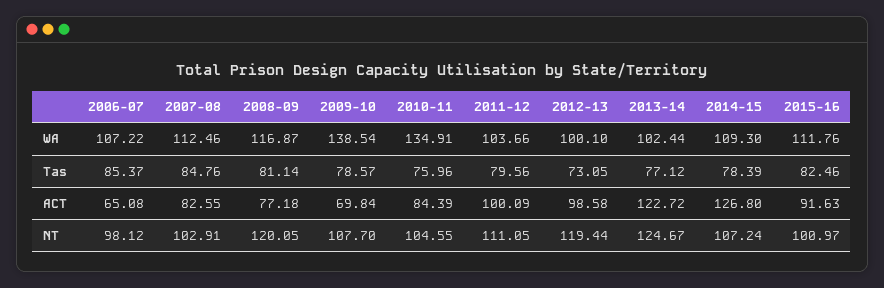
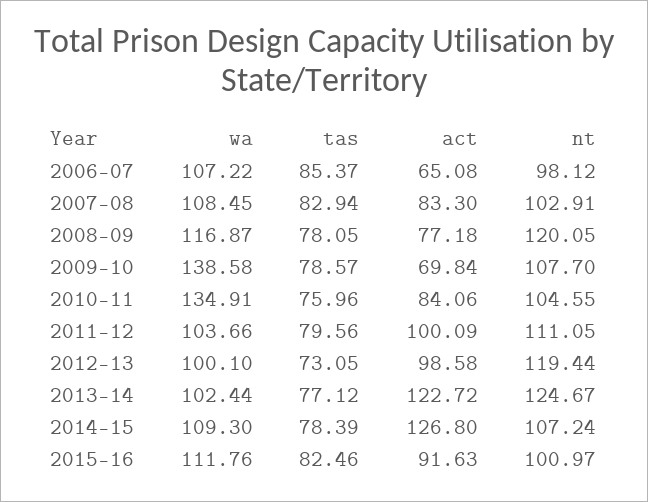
2007-08, WA: 112.46 -> 108.45
2009-10, WA: 138.54 -> 138.58
2007-08, Tas: 84.76 -> 82.94
2008-09, Tas: 81.14 -> 78.05
2007-08, ACT: 82.55 -> 83.3
2010-11, ACT: 84.39 -> 84.06

